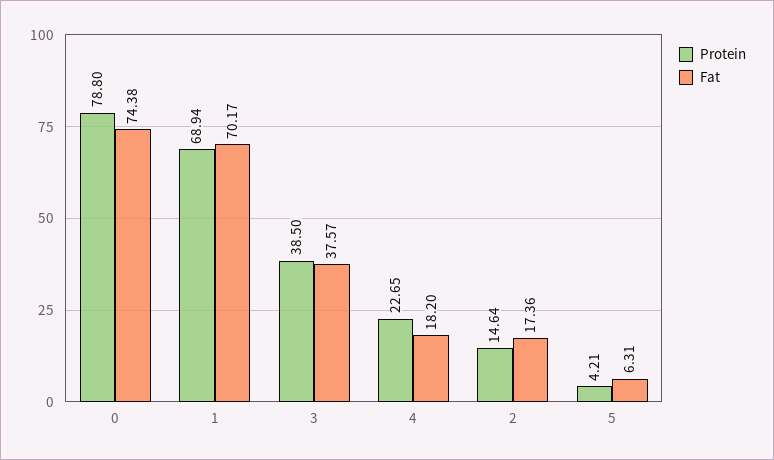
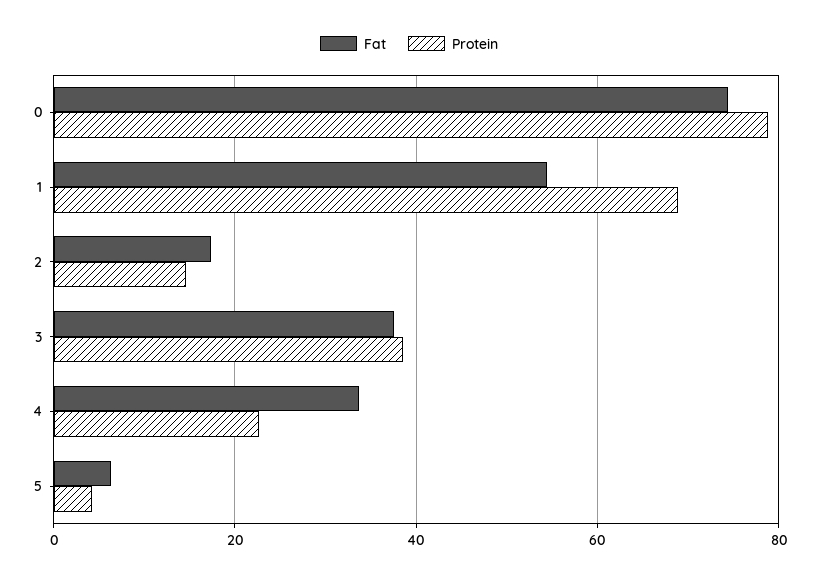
Fat, 1: 70.17 -> 54
Fat, 4: 18.2 -> 34

